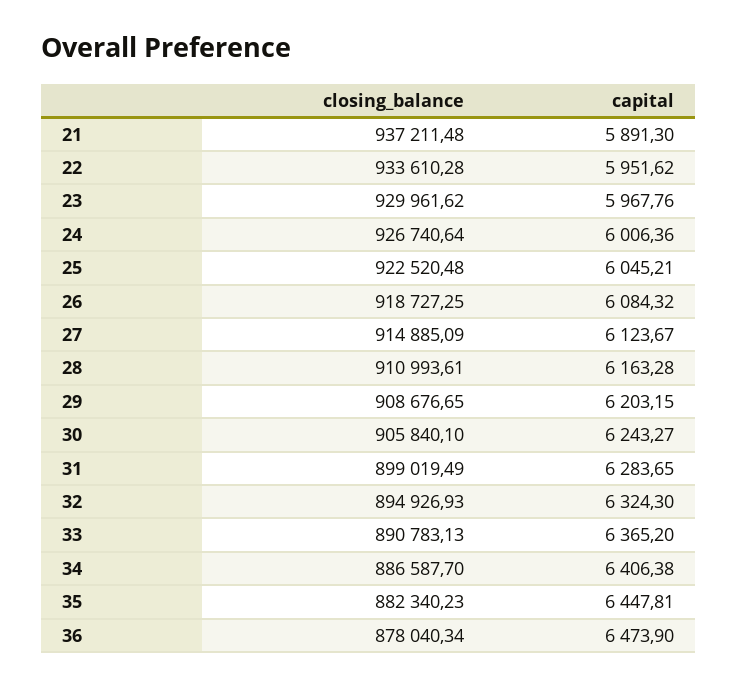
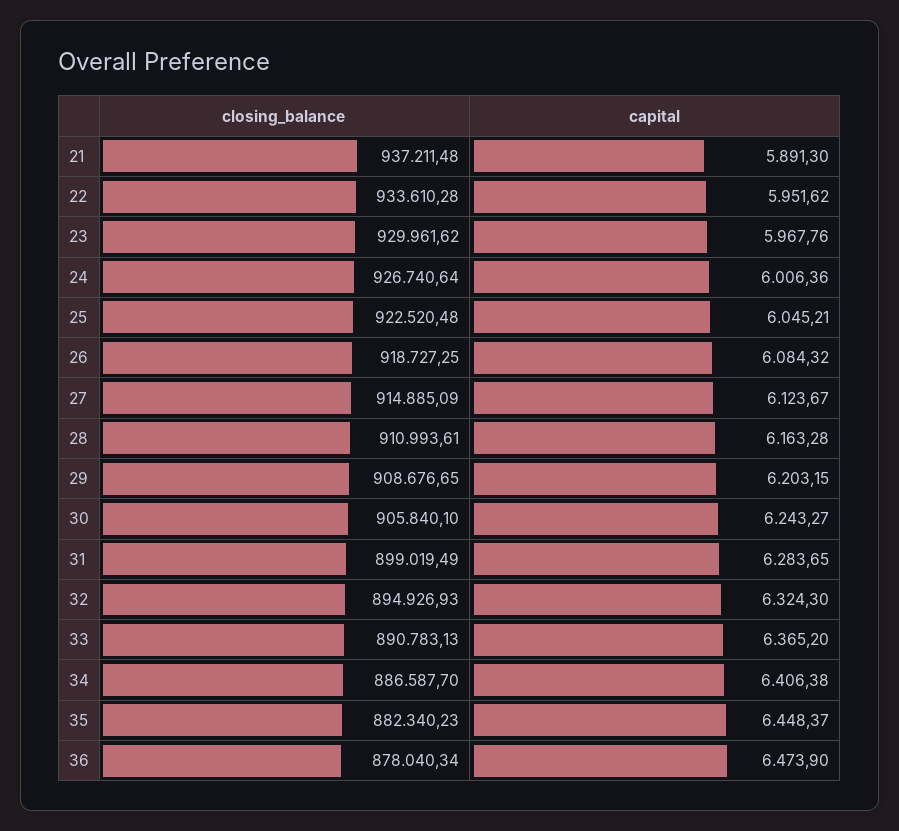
capital, 35: 6447.81 -> 6448.37

